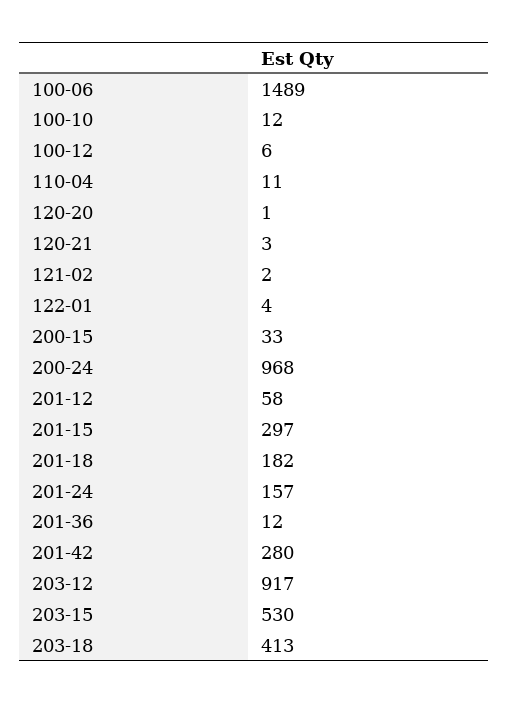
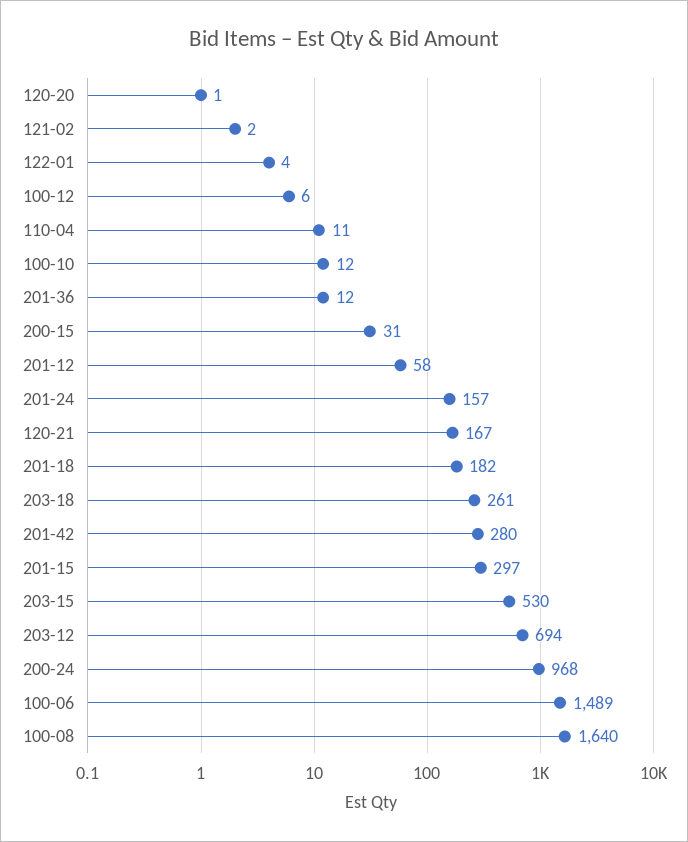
120-21: 3 -> 167
200-15: 33 -> 31
203-12: 917 -> 694
203-18: 413 -> 261
100-08: none -> 1640

